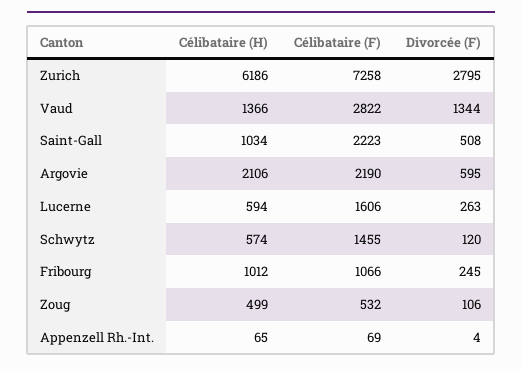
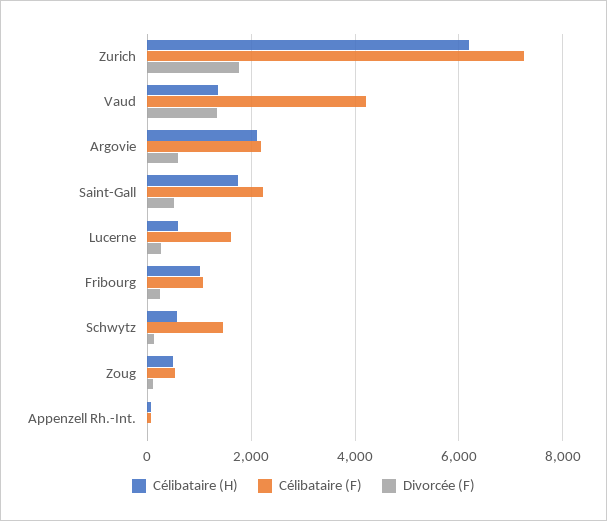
Divorcée (F), Zurich: 2795 -> 1800
Célibataire (F), Vaud: 2822 -> 4200
Célibataire (H), Saint-Gall: 1034 -> 1800

